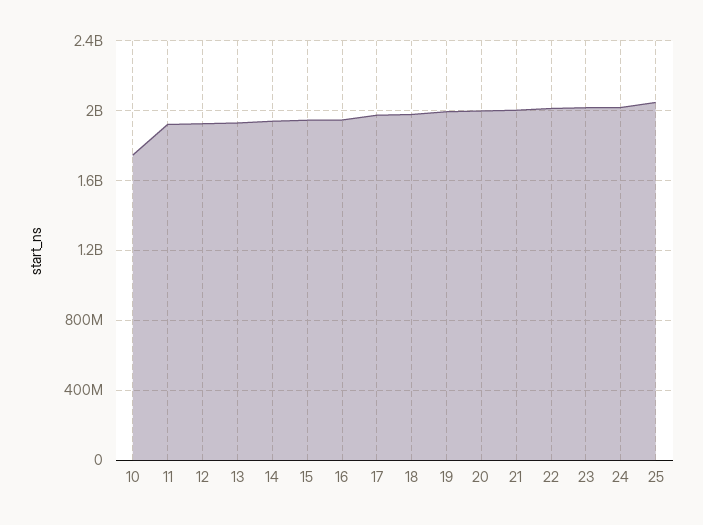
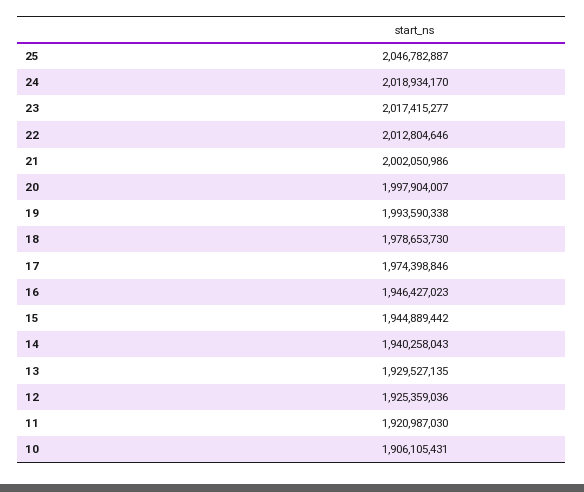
10: 1750000000 -> 1906105431

